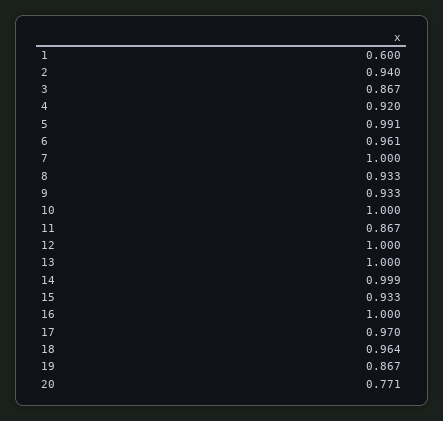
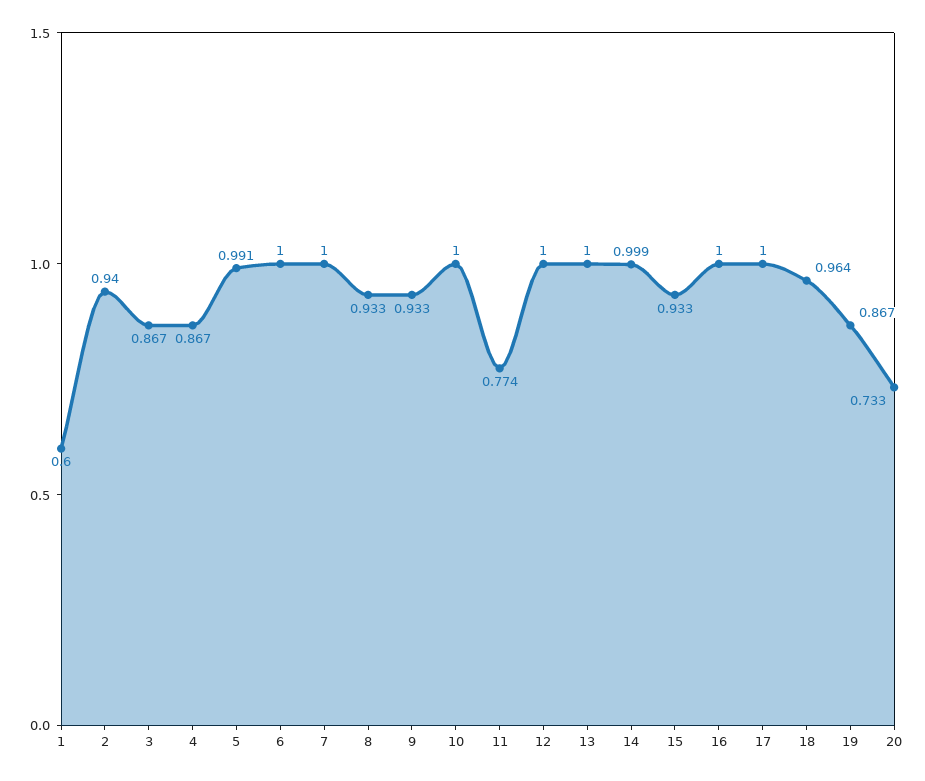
4: 0.92 -> 0.867
6: 0.961 -> 1
11: 0.867 -> 0.774
17: 0.97 -> 1
20: 0.771 -> 0.733

